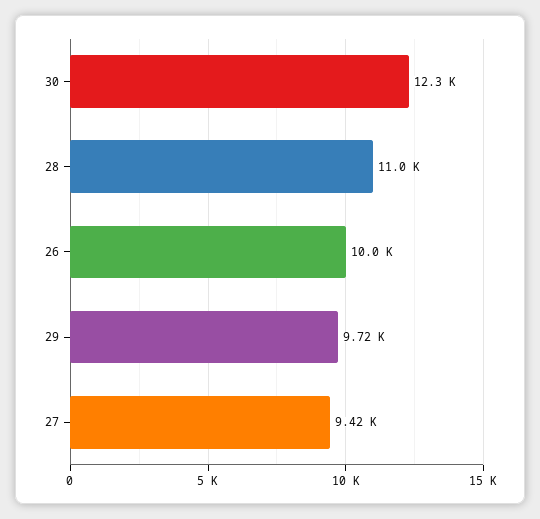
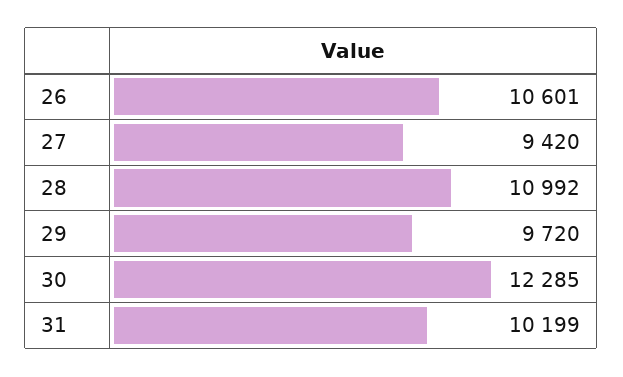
26: 10000 -> 10601
31: none -> 10199

